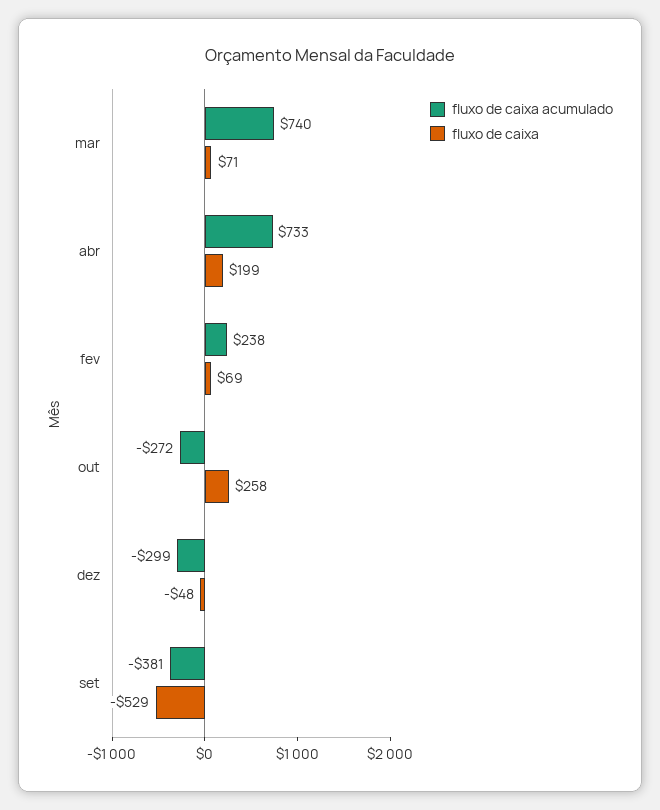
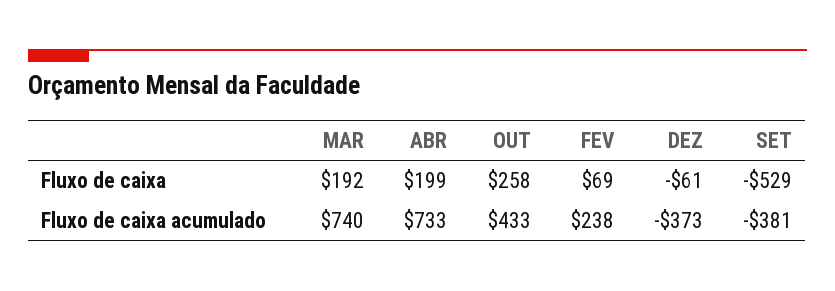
fluxo de caixa, mar: 71 -> 192
fluxo de caixa acumulado, out: -272 -> 433
fluxo de caixa acumulado, dez: -299 -> -373
fluxo de caixa, dez: -48 -> -61

